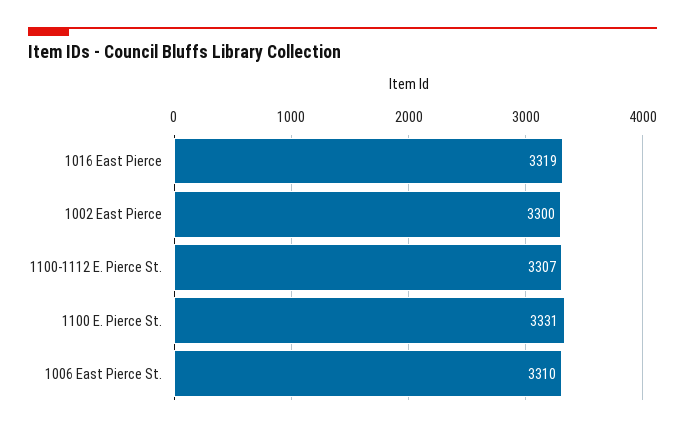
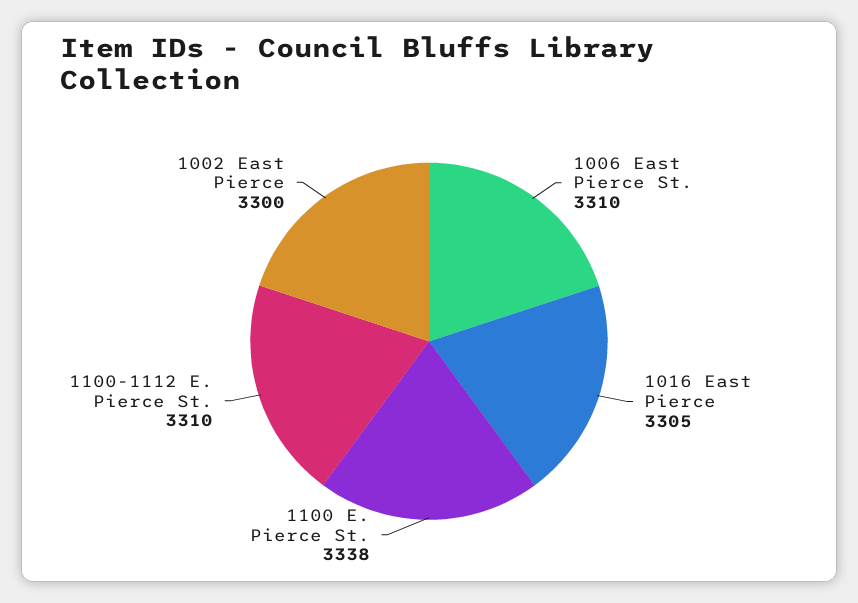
1016 East Pierce: 3319 -> 3305
1100-1112 E. Pierce St.: 3307 -> 3310
1100 E. Pierce St.: 3331 -> 3338

